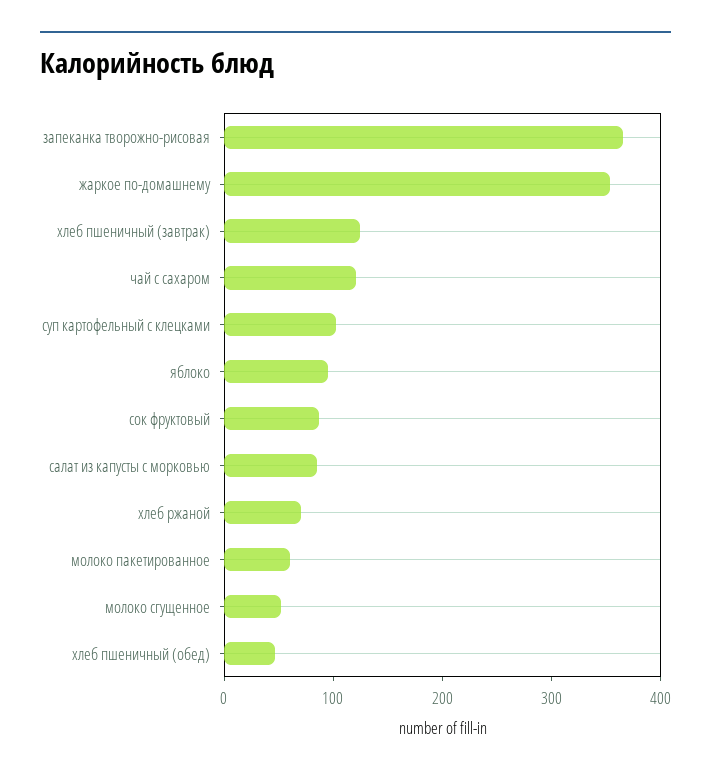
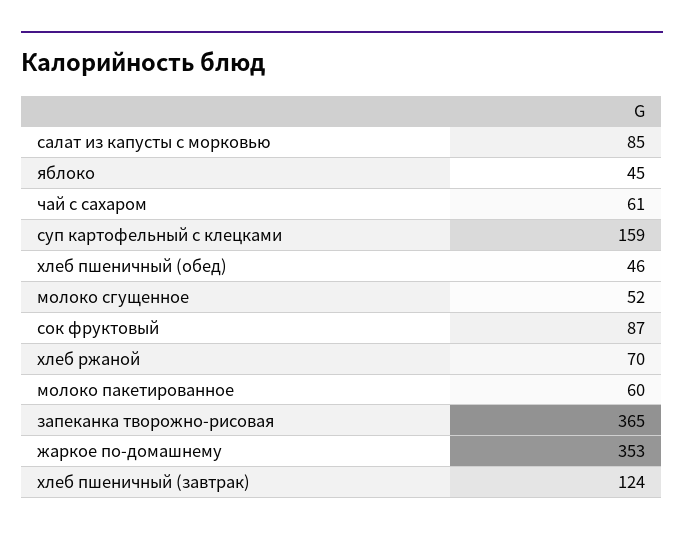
чай с сахаром: 120 -> 61
суп картофельный с клецками: 100 -> 159
яблоко: 100 -> 45

